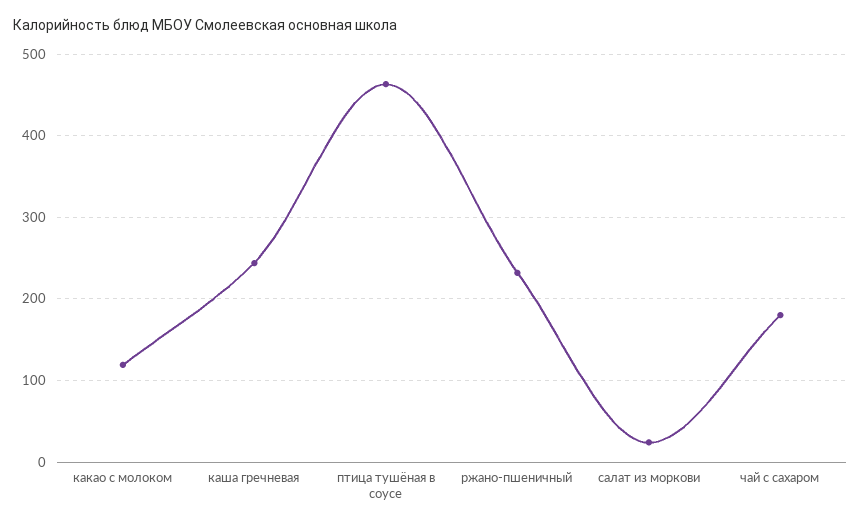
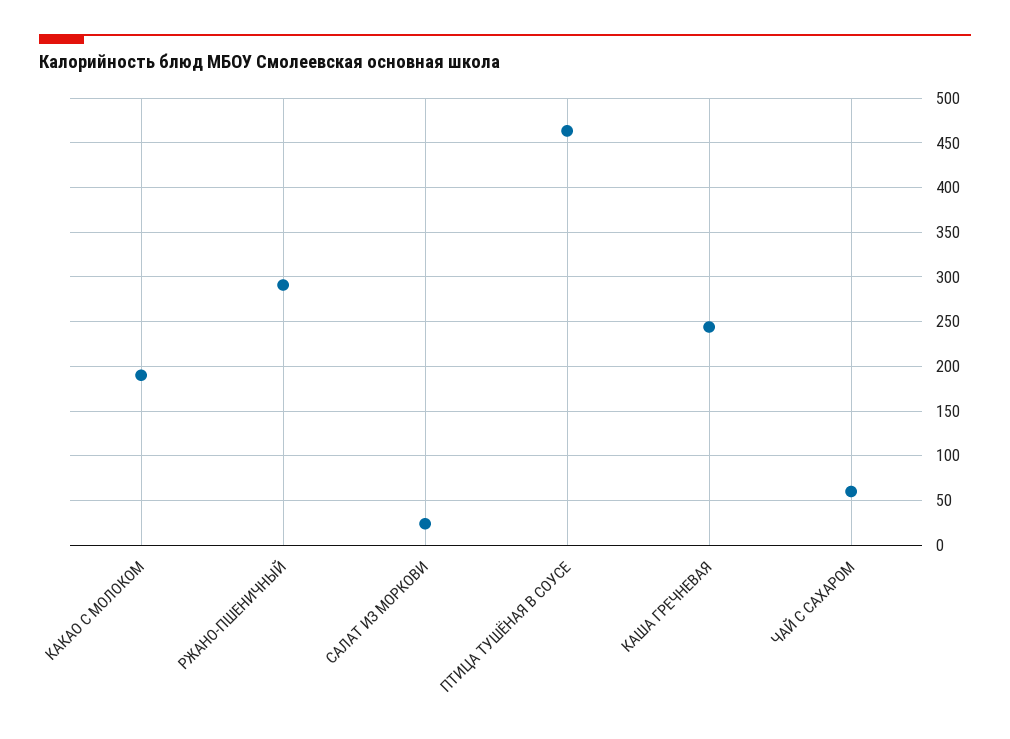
какао с молоком: 120 -> 190
ржано-пшеничный: 230 -> 290
чай с сахаром: 180 -> 60

